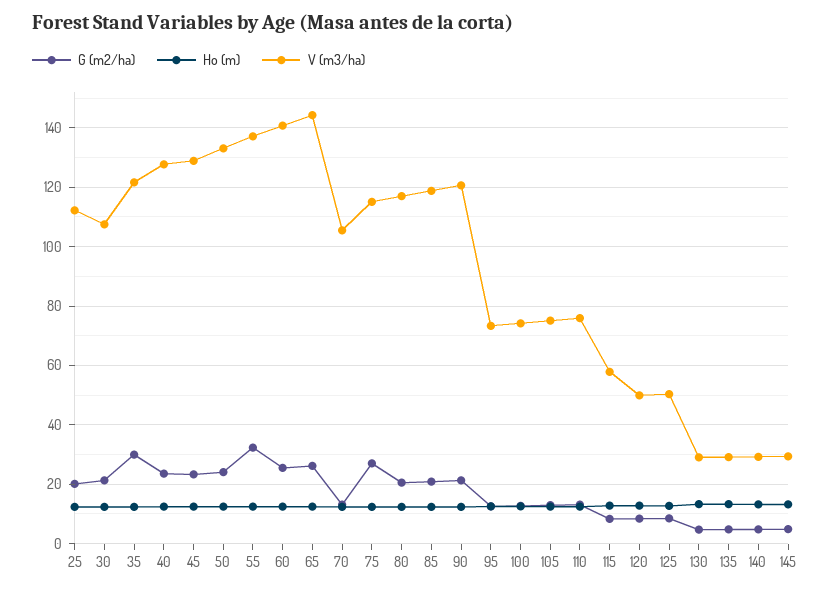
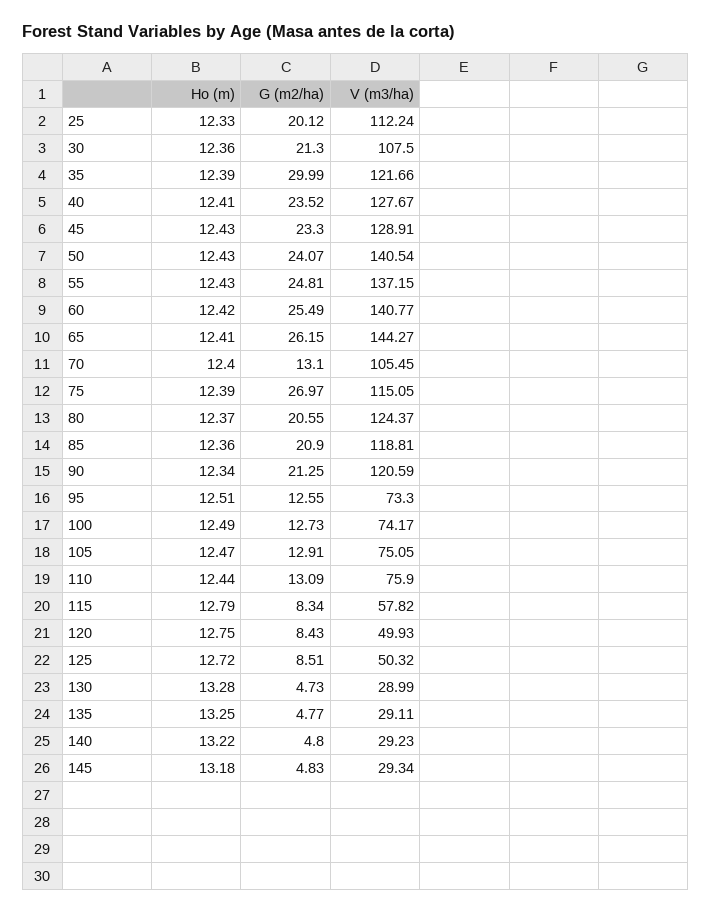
V (m3/ha), 50: 132.5 -> 140.54
G (m2/ha), 55: 32.5 -> 24.81
V (m3/ha), 80: 117.5 -> 124.37

